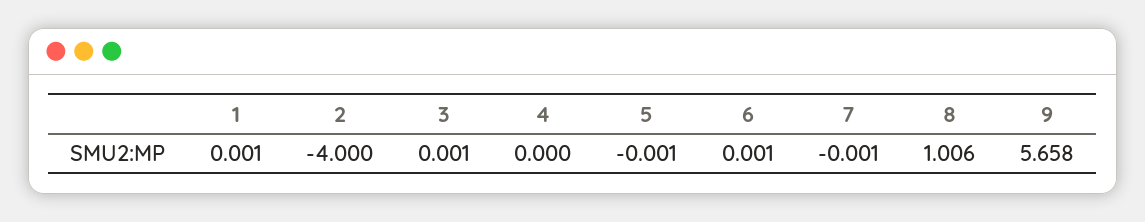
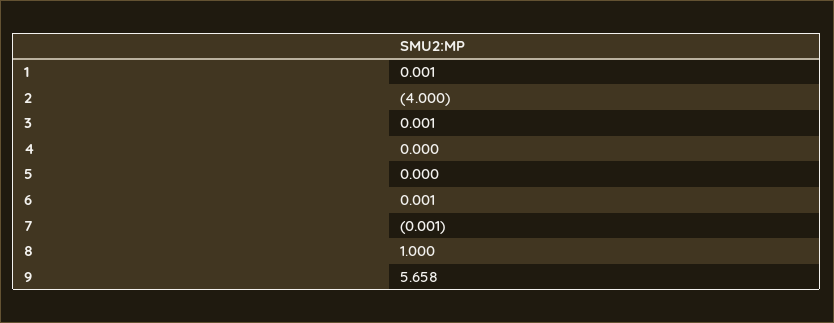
5: -0.001 -> 0
8: 1.006 -> 1

